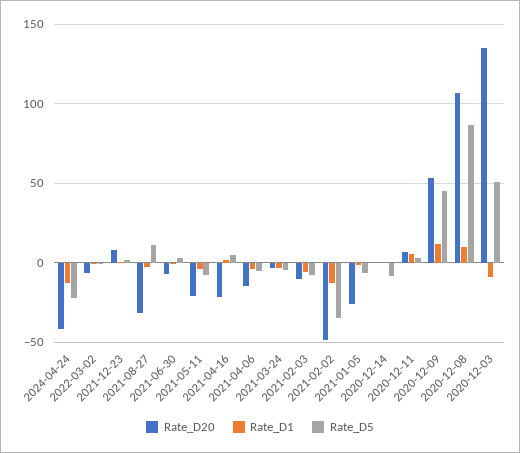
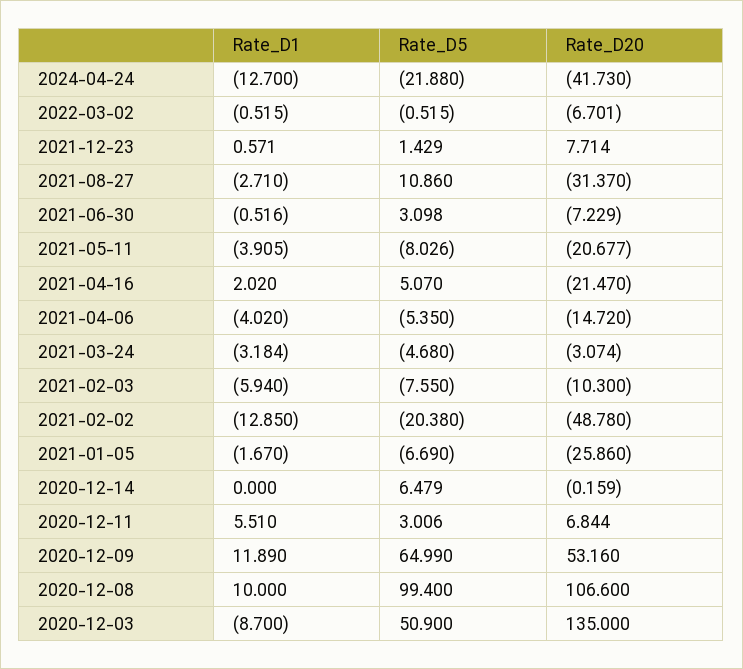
Rate_D5, 2021-02-02: -35 -> -20.38
Rate_D5, 2020-12-14: -10 -> 6.479
Rate_D5, 2020-12-09: 45 -> 64.99
Rate_D5, 2020-12-08: 85 -> 99.4

